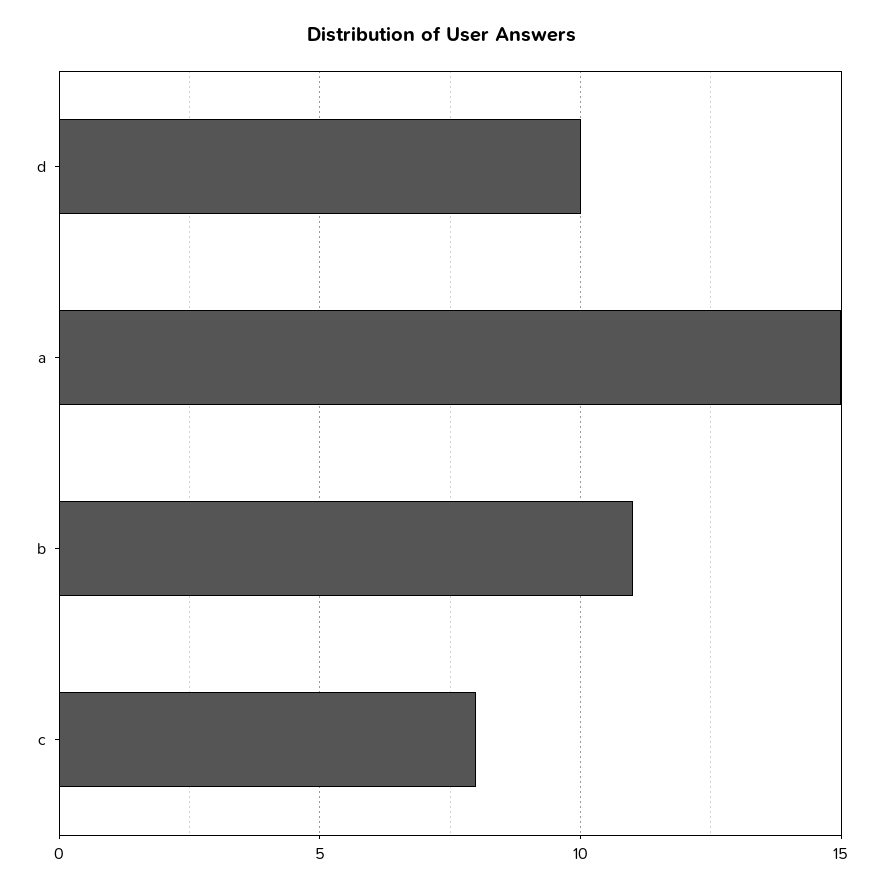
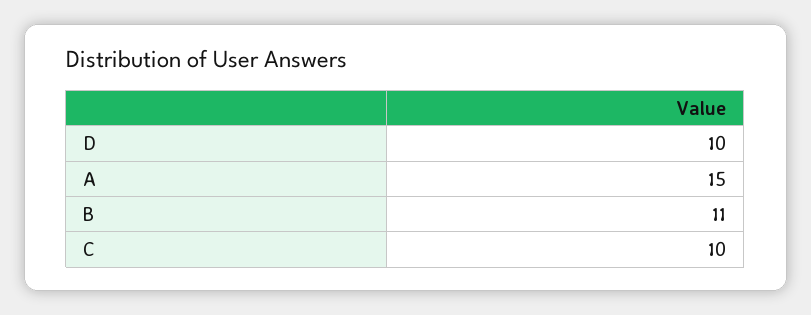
c: 8 -> 10

